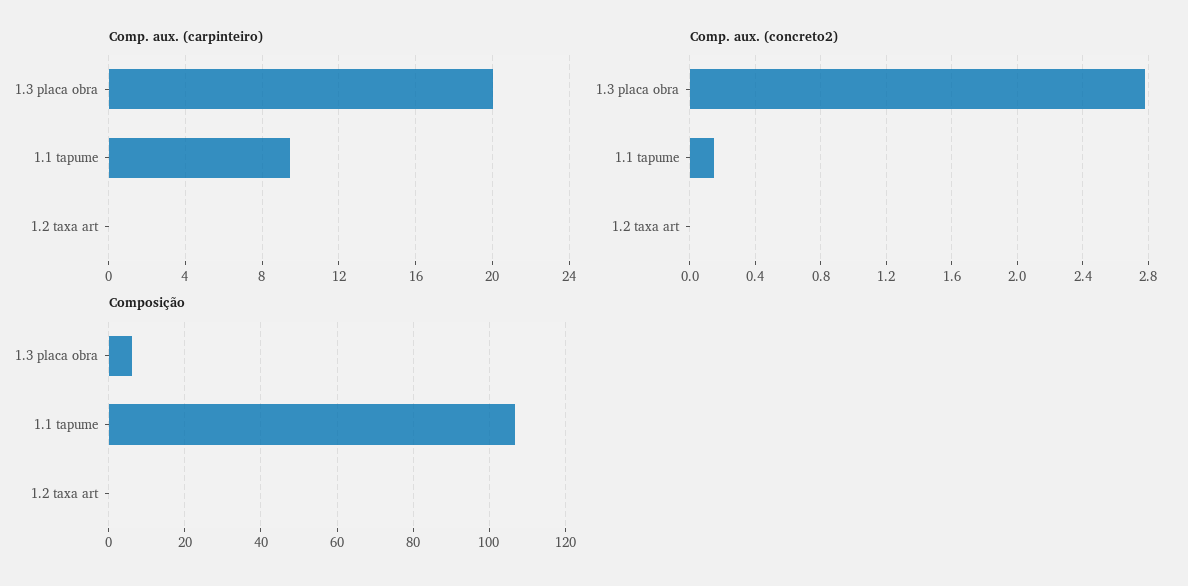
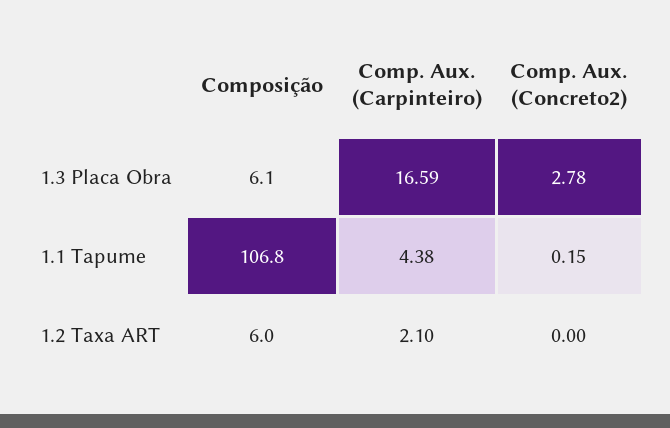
Comp. aux. (carpinteiro), 1.3 placa obra: 20 -> 16.59
Comp. aux. (carpinteiro), 1.1 tapume: 9.5 -> 4.38
Comp. aux. (carpinteiro), 1.2 taxa art: 0 -> 2.1
Composição, 1.2 taxa art: 0 -> 6

